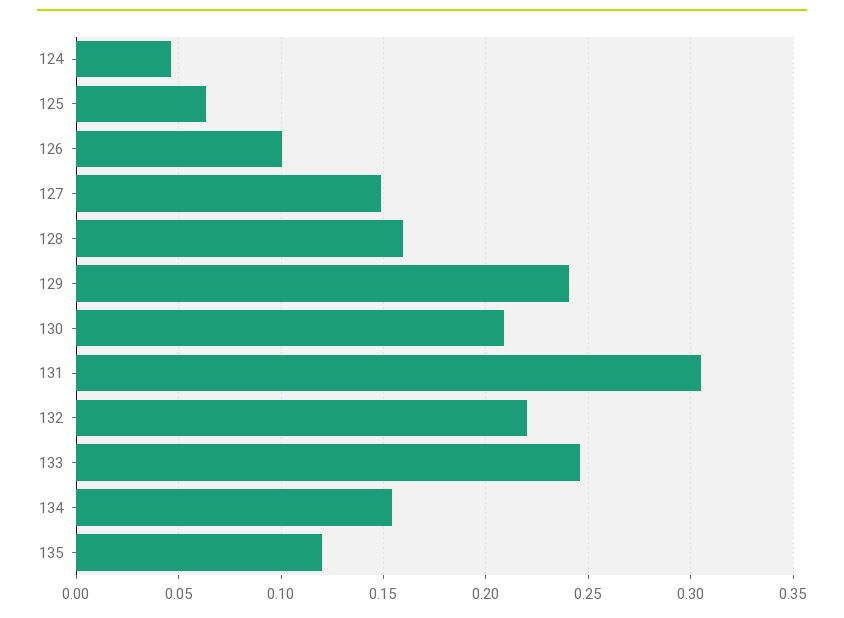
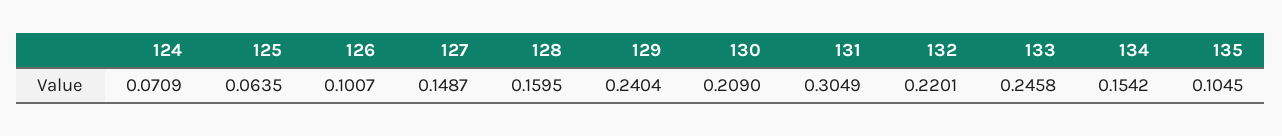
124: 0.045 -> 0.0709
135: 0.12 -> 0.1045

